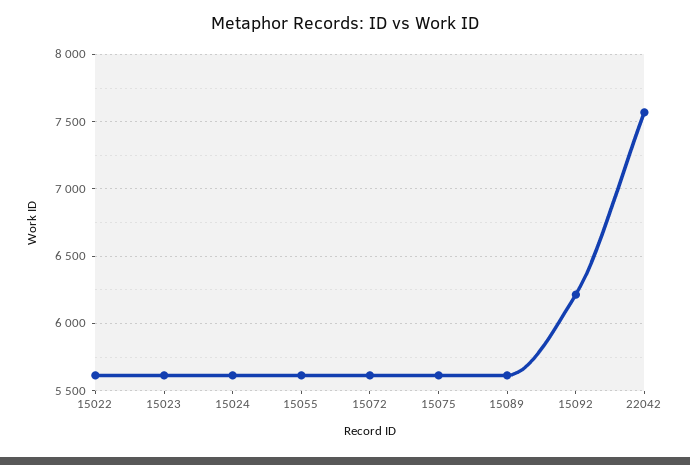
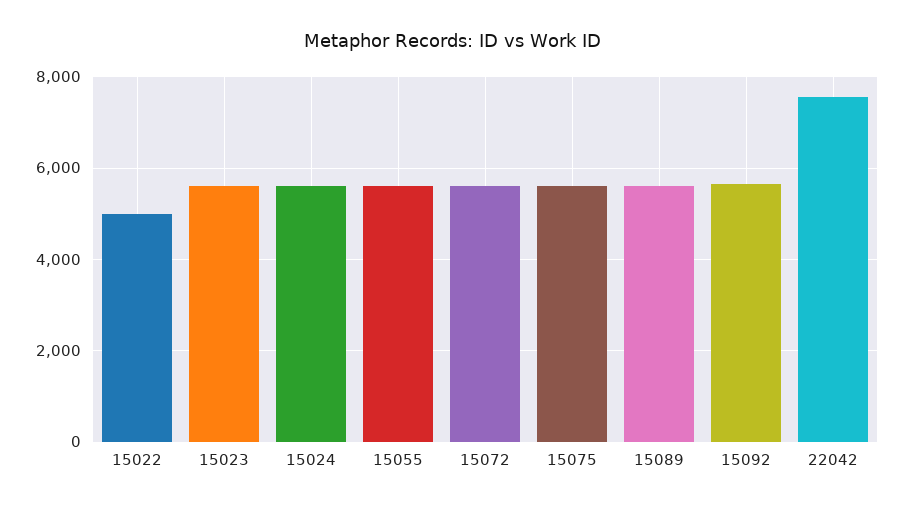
15022: 5600 -> 5000
15092: 6200 -> 5600

